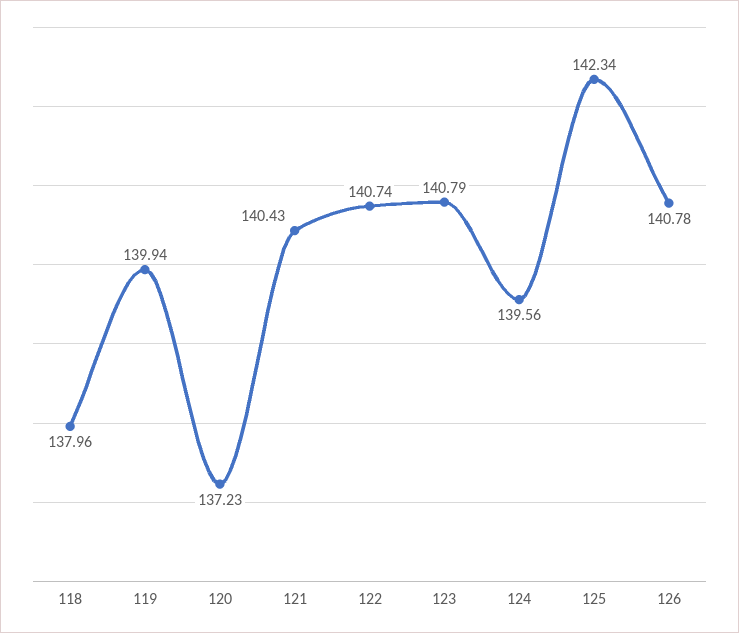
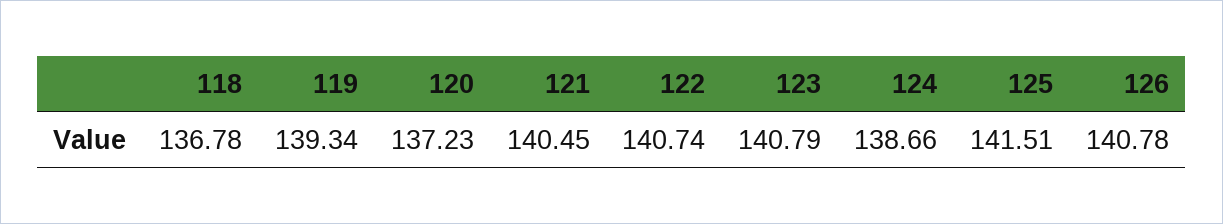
118: 137.96 -> 136.78
119: 139.94 -> 139.34
121: 140.43 -> 140.45
124: 139.56 -> 138.66
125: 142.34 -> 141.51

